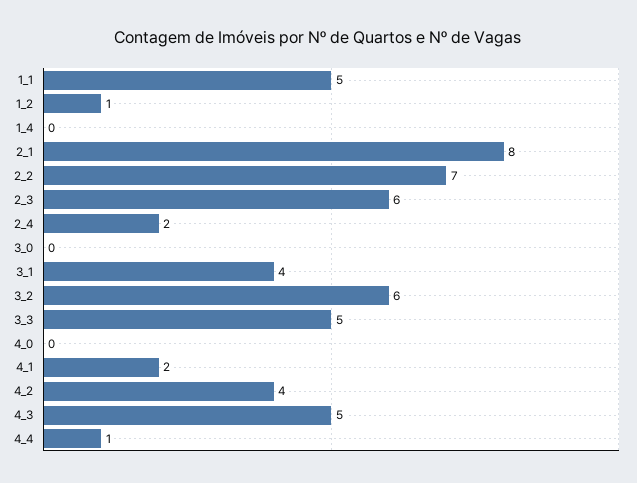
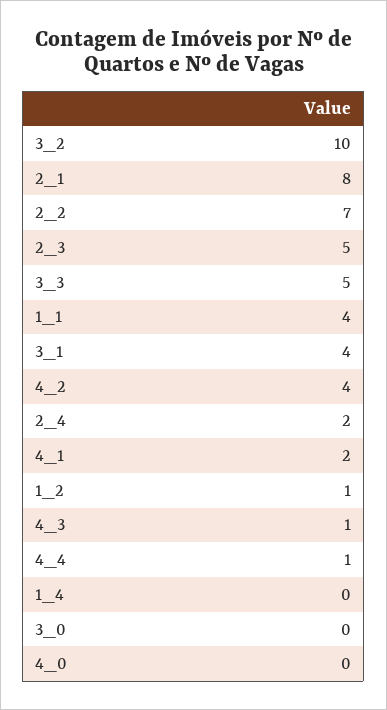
1_1: 5 -> 4
2_3: 6 -> 5
3_2: 6 -> 10
4_3: 5 -> 1

